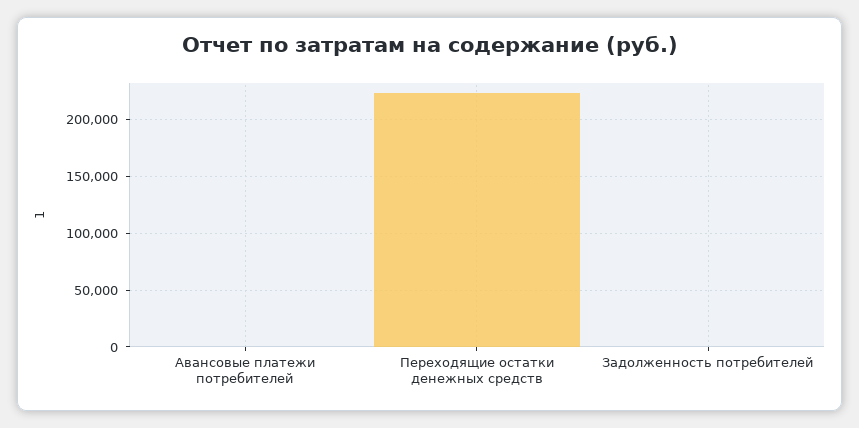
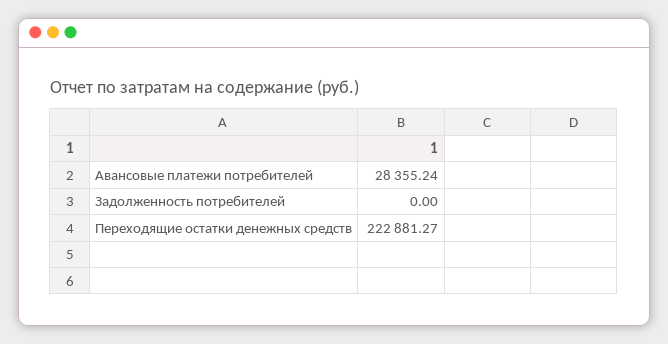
Авансовые платежи потребителей: 0 -> 28355.24

